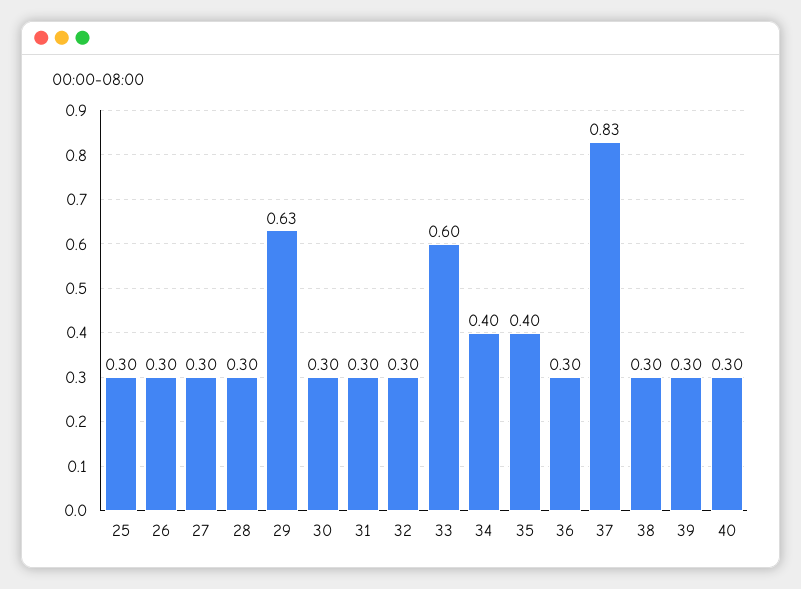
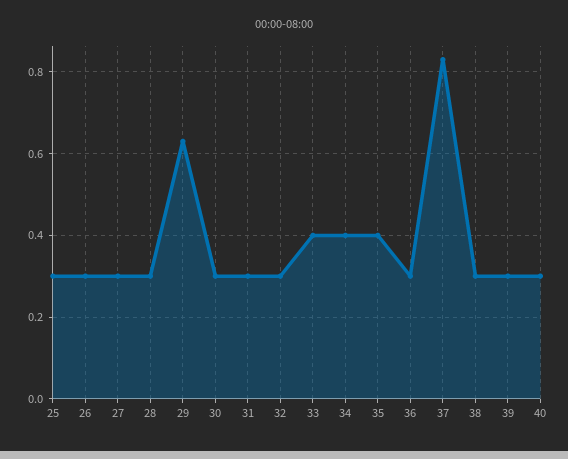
33: 0.6 -> 0.4

